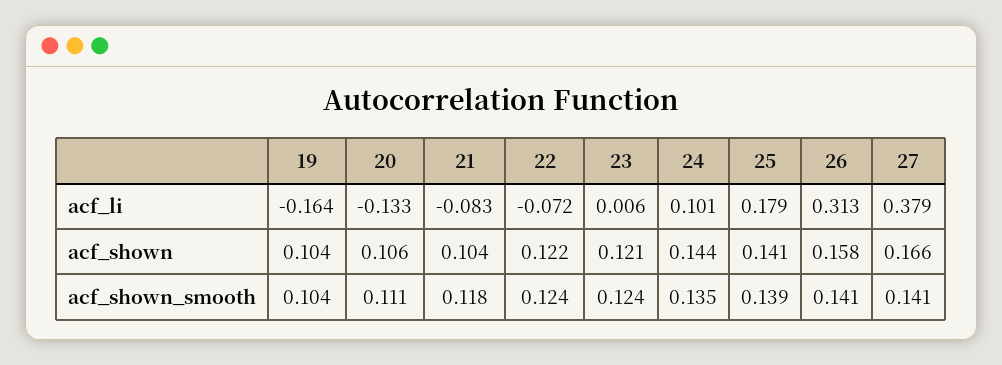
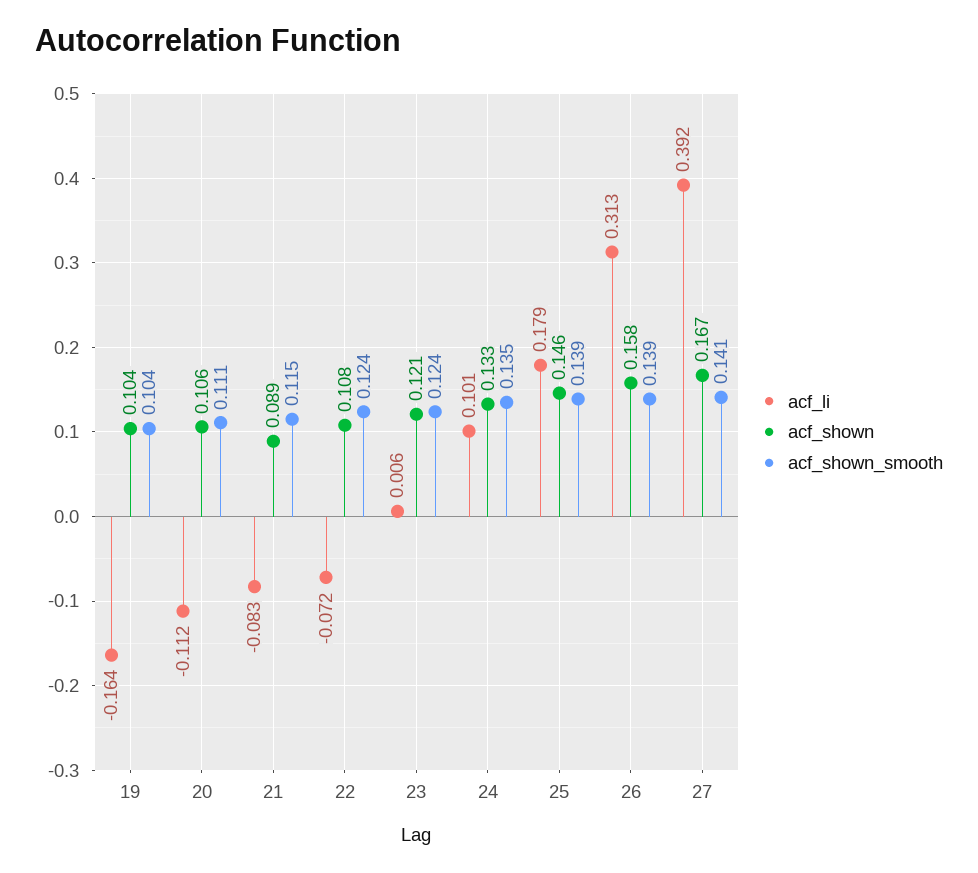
acf_li, 20: -0.133 -> -0.112
acf_li, 27: 0.379 -> 0.392
acf_shown, 21: 0.104 -> 0.089
acf_shown, 22: 0.122 -> 0.108
acf_shown, 24: 0.144 -> 0.133
acf_shown, 25: 0.141 -> 0.146
acf_shown, 27: 0.166 -> 0.167
acf_shown_smooth, 21: 0.118 -> 0.115
acf_shown_smooth, 26: 0.141 -> 0.139

